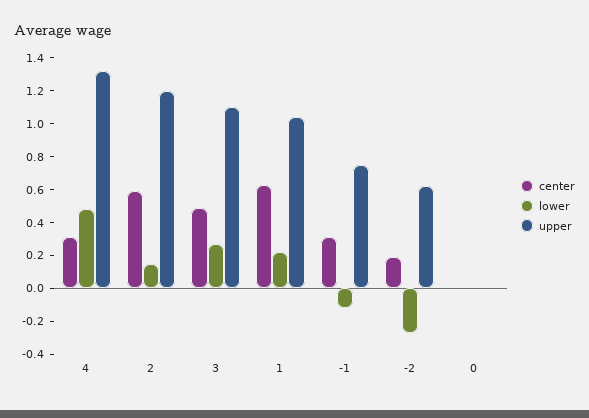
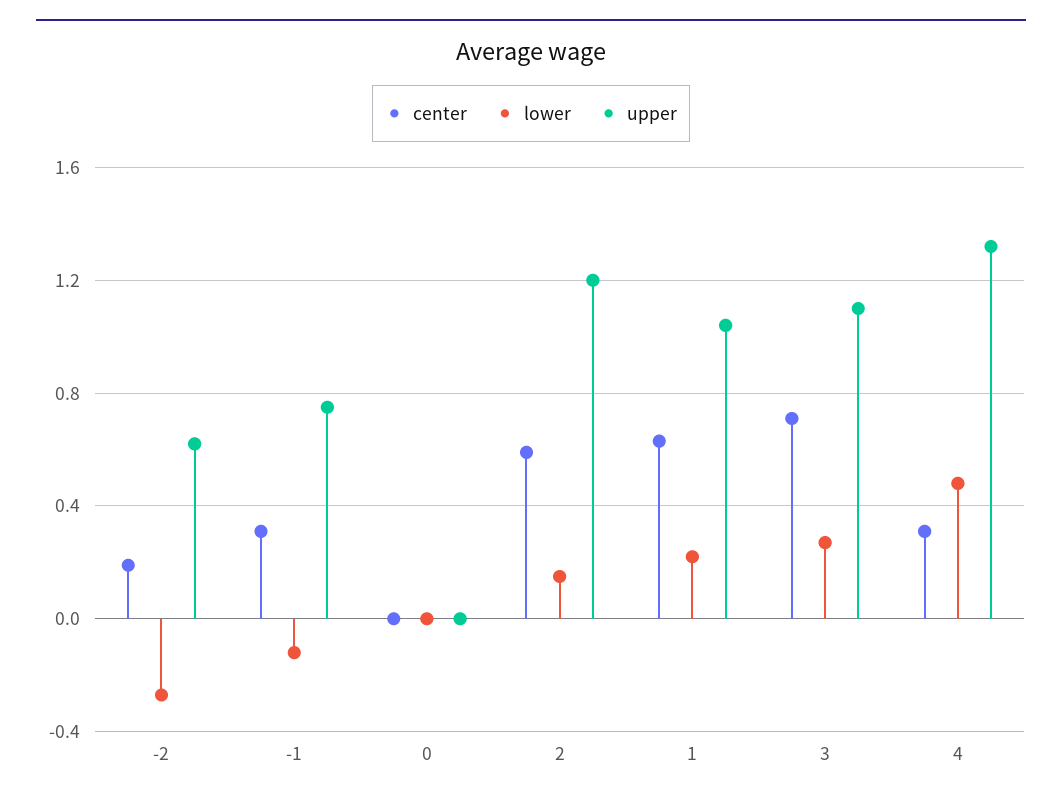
center, 3: 0.5 -> 0.7

